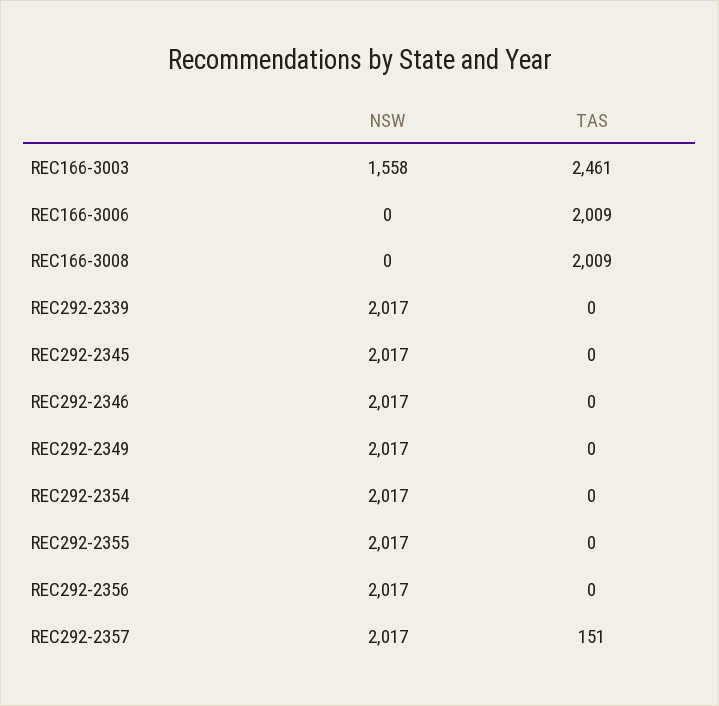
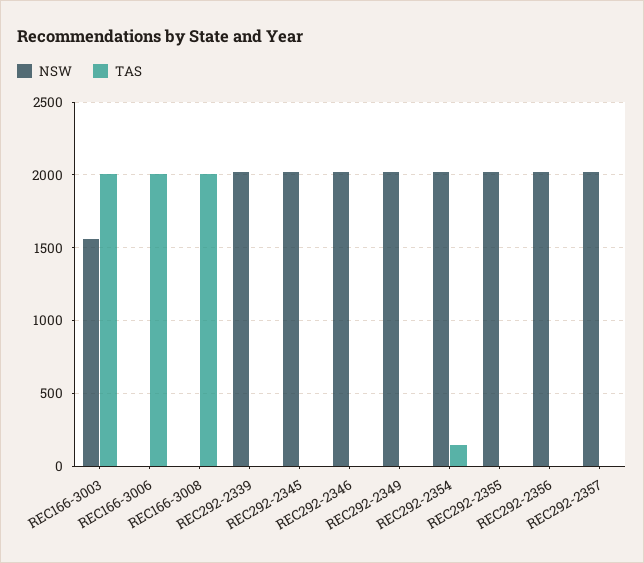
TAS, REC166-3003: 2461 -> 2000
TAS, REC292-2354: 0 -> 150
TAS, REC292-2357: 151 -> 0

